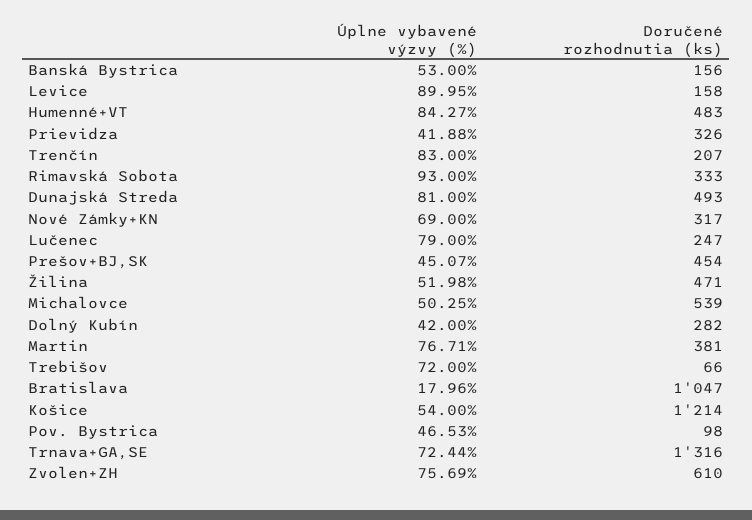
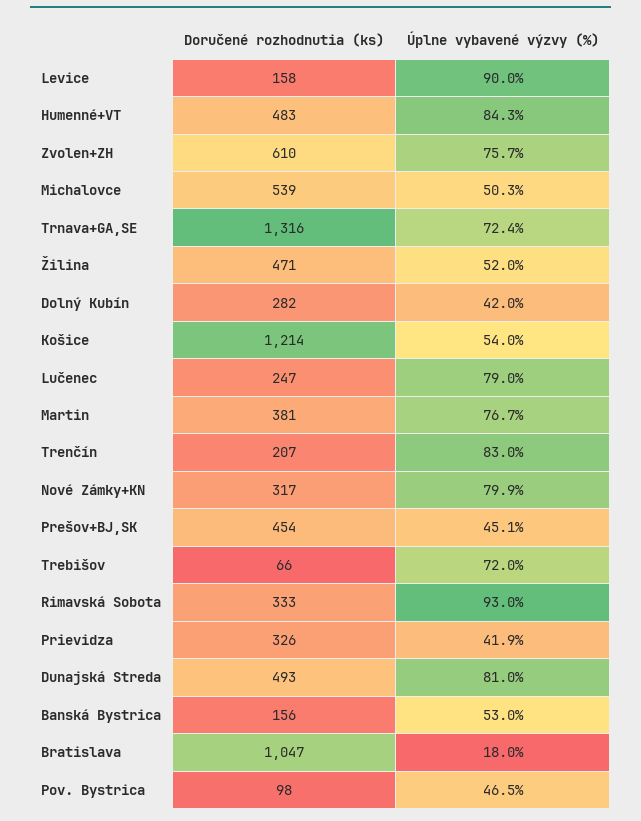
Úplne vybavené výzvy (%), Nové Zámky+KN: 69 -> 79.9

